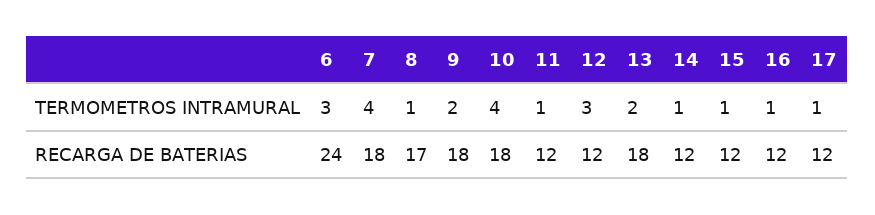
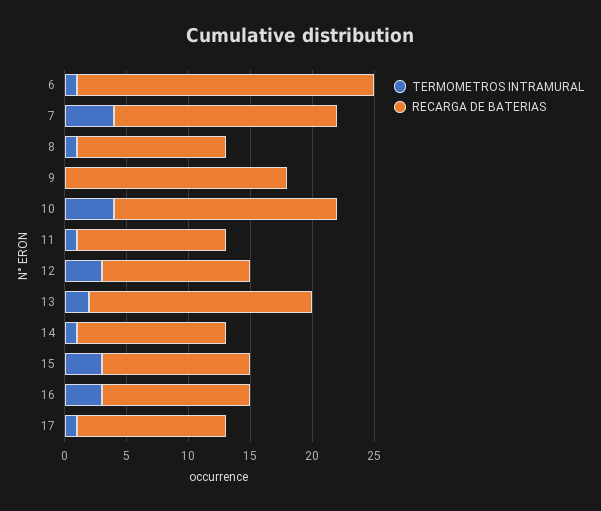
TERMOMETROS INTRAMURAL, 6: 3 -> 1
TERMOMETROS INTRAMURAL, 9: 2 -> 0
TERMOMETROS INTRAMURAL, 15: 1 -> 3
TERMOMETROS INTRAMURAL, 16: 1 -> 3
RECARGA DE BATERIAS, 8: 17 -> 12

